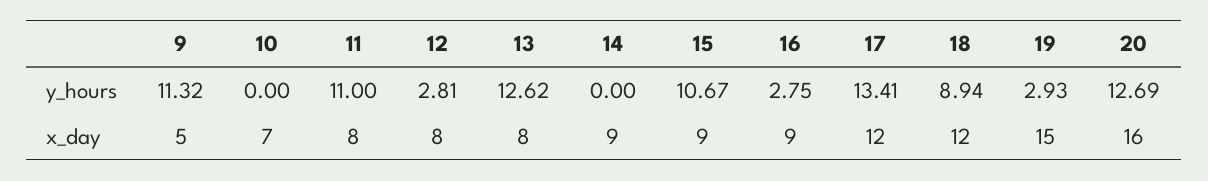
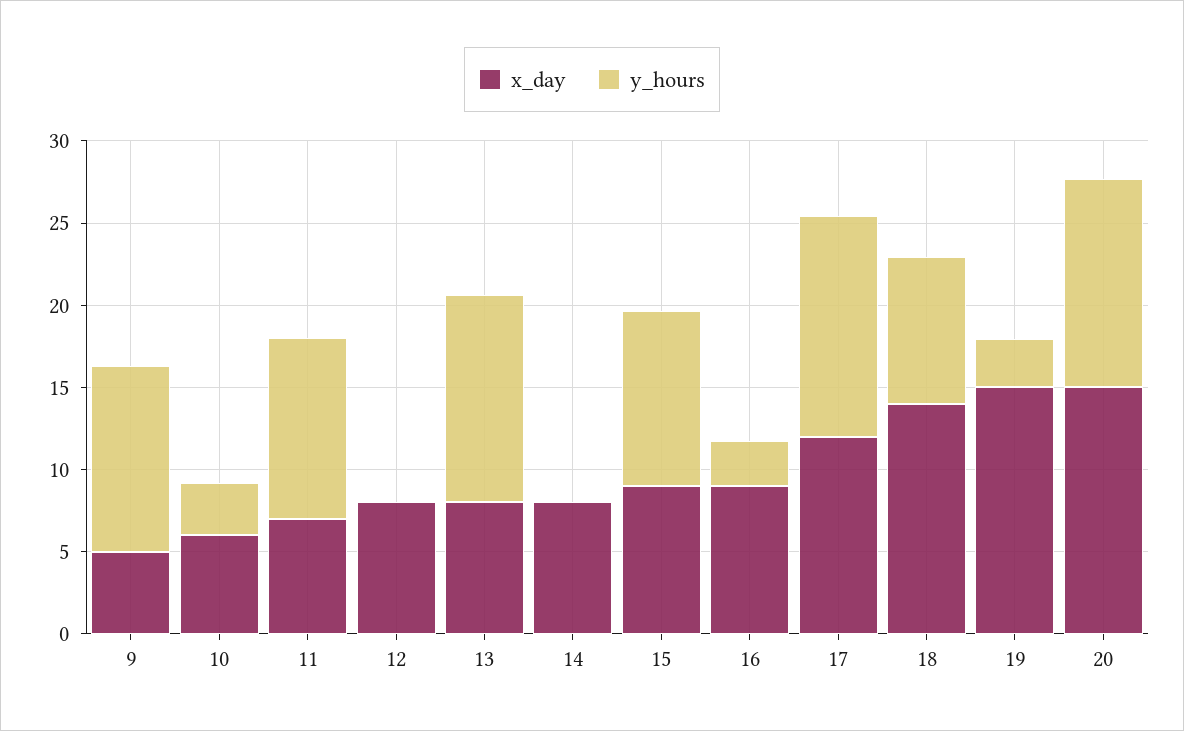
y_hours, 10: 0 -> 3
y_hours, 12: 2.81 -> 0
x_day, 10: 7 -> 6
x_day, 11: 8 -> 7
x_day, 14: 9 -> 8
x_day, 18: 12 -> 14
x_day, 20: 16 -> 15

